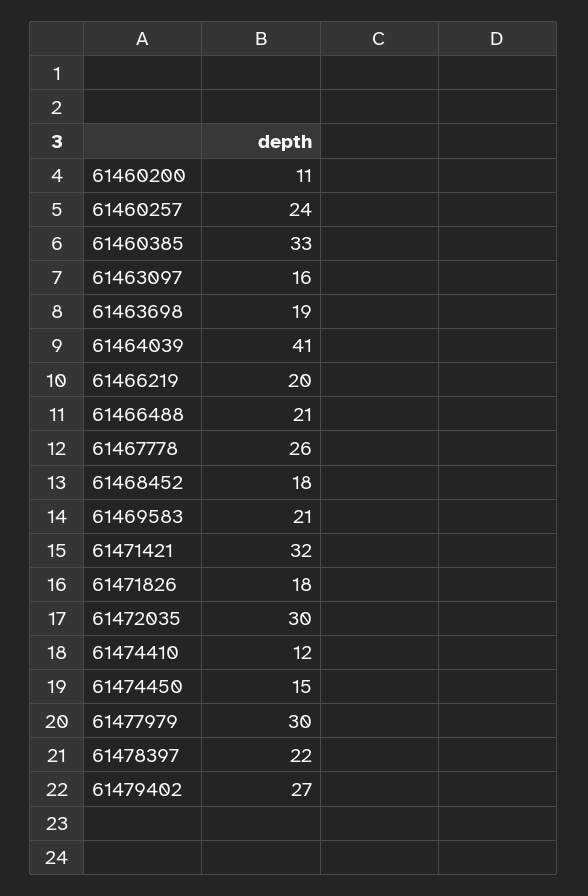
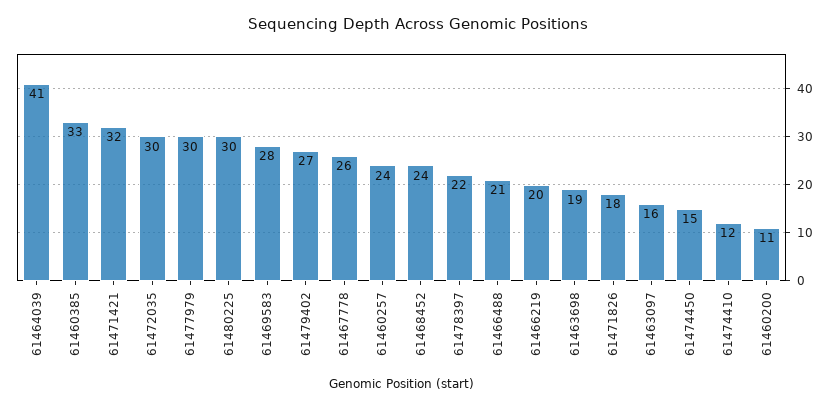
61468452: 18 -> 24
61469583: 21 -> 28
61480225: none -> 30

